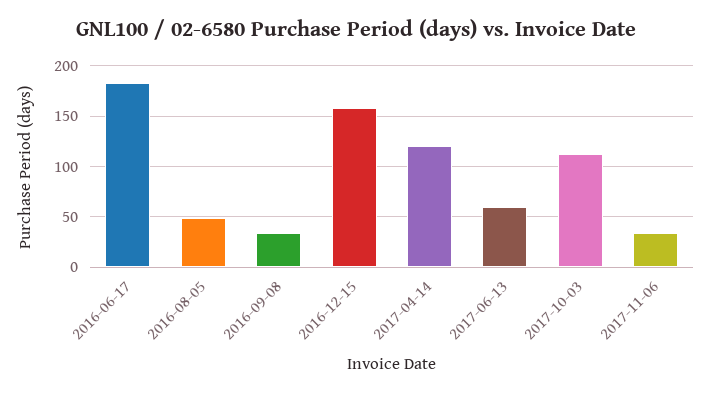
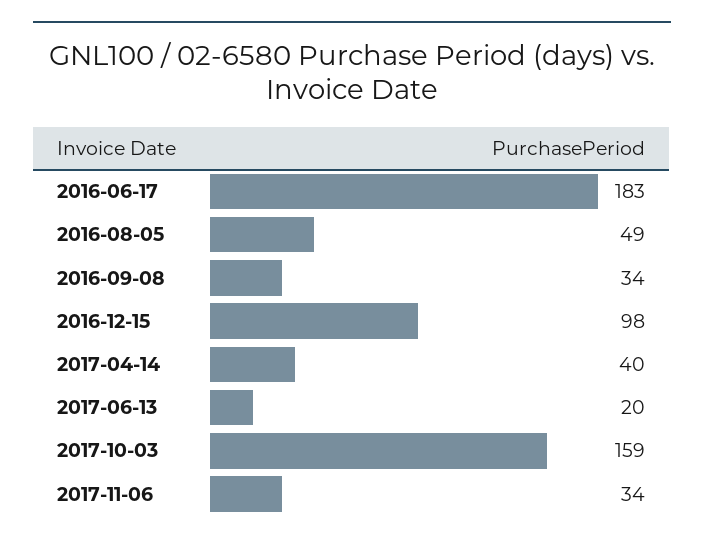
2016-12-15: 160 -> 98
2017-04-14: 120 -> 40
2017-06-13: 60 -> 20
2017-10-03: 110 -> 159

